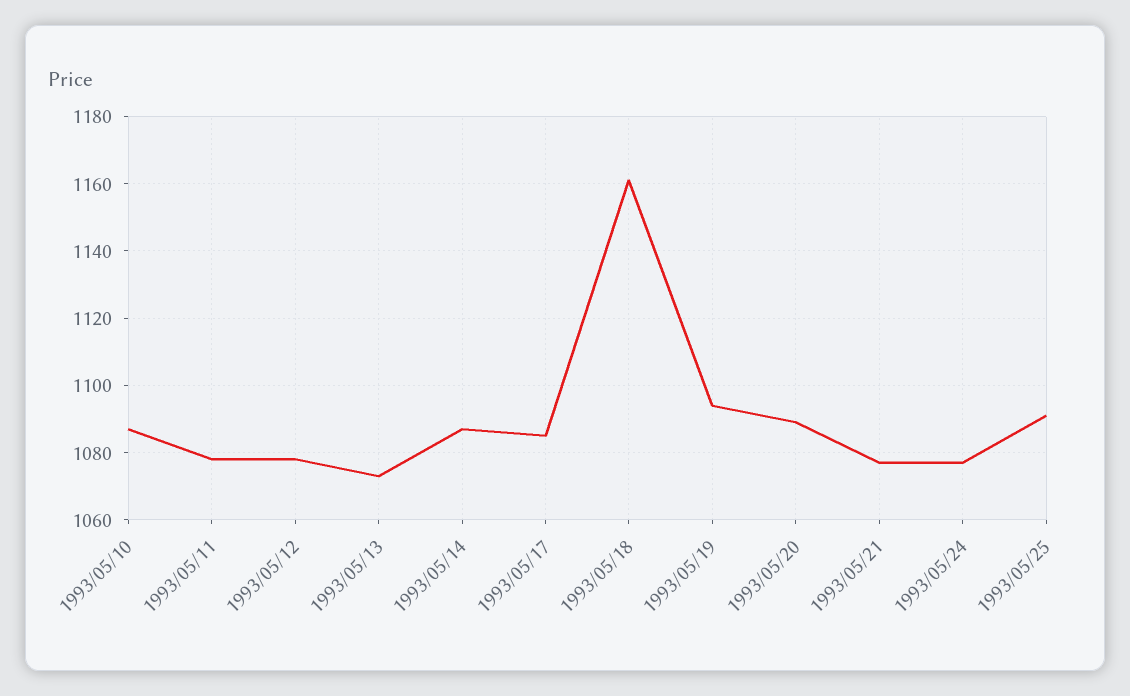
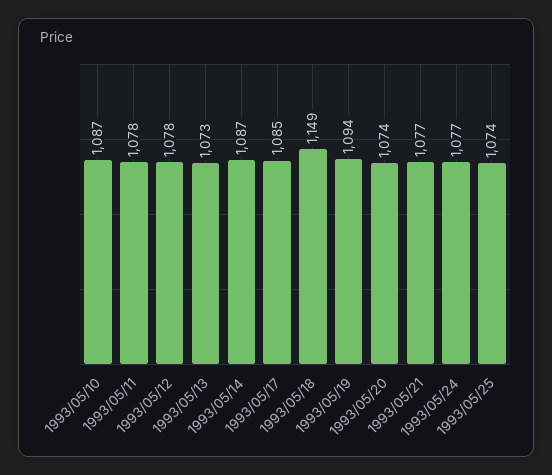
1993/05/18: 1160 -> 1149
1993/05/20: 1090 -> 1074
1993/05/25: 1090 -> 1074

